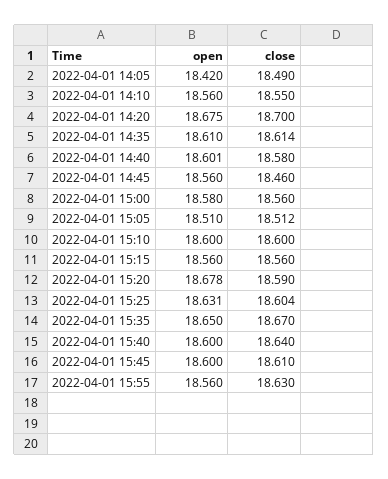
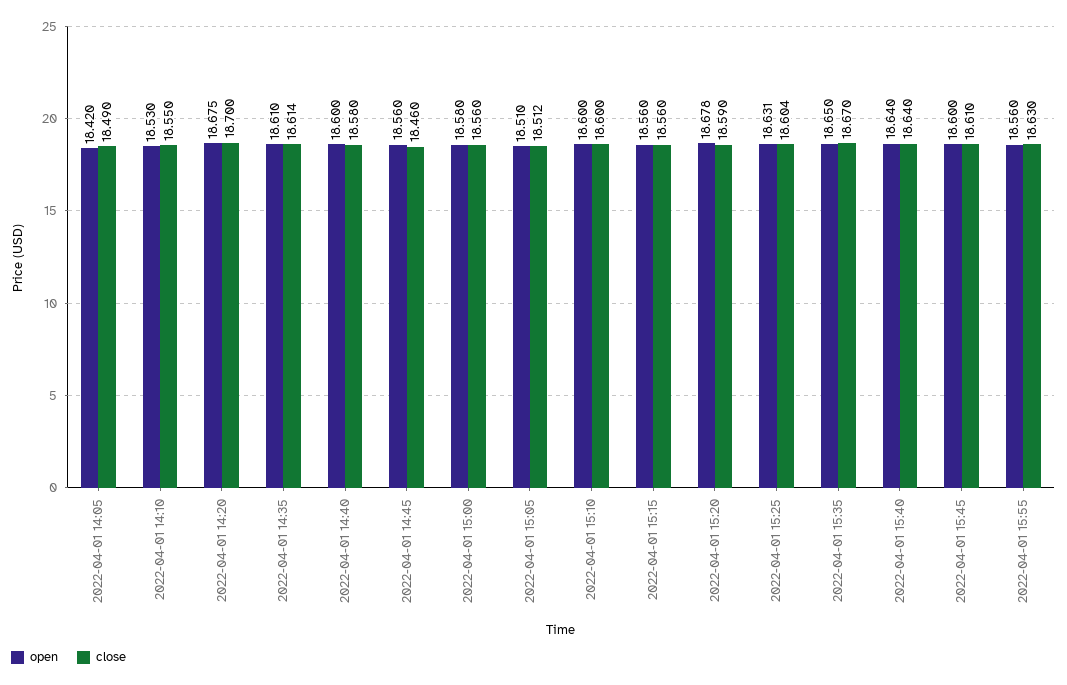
open, 2022-04-01 14:10: 18.56 -> 18.53
open, 2022-04-01 14:40: 18.601 -> 18.6
open, 2022-04-01 15:40: 18.6 -> 18.64

